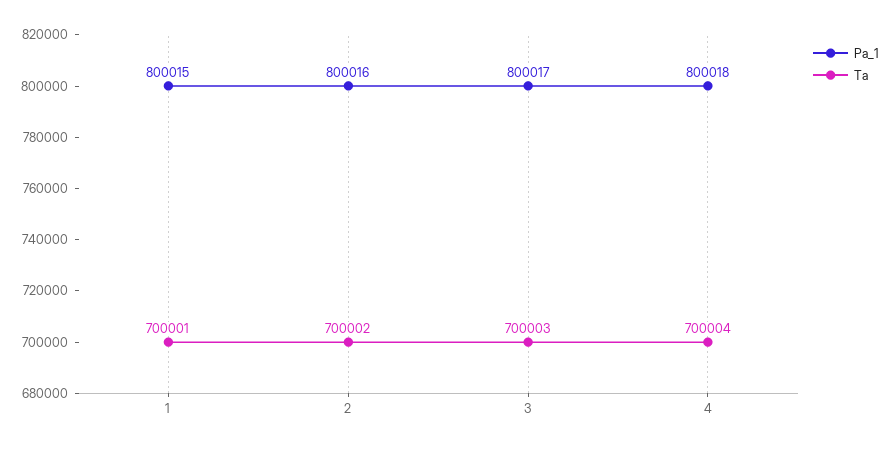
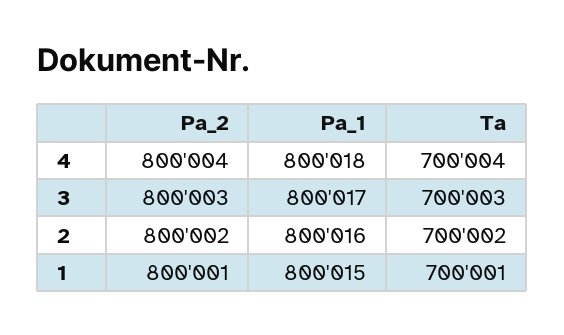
Pa_2, 4: none -> 800004
Pa_2, 3: none -> 800003
Pa_2, 2: none -> 800002
Pa_2, 1: none -> 800001

